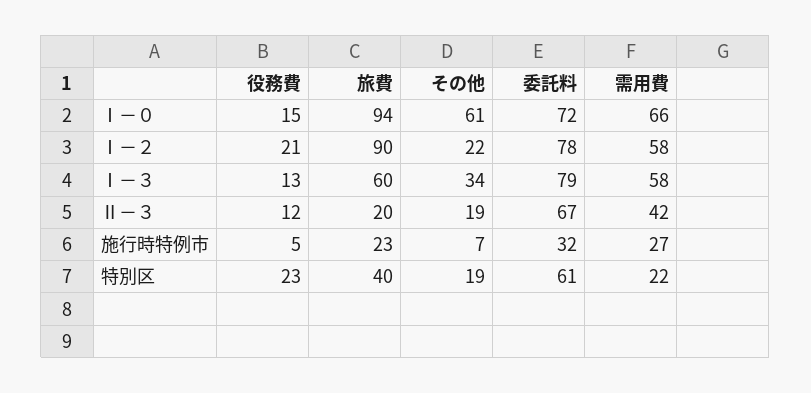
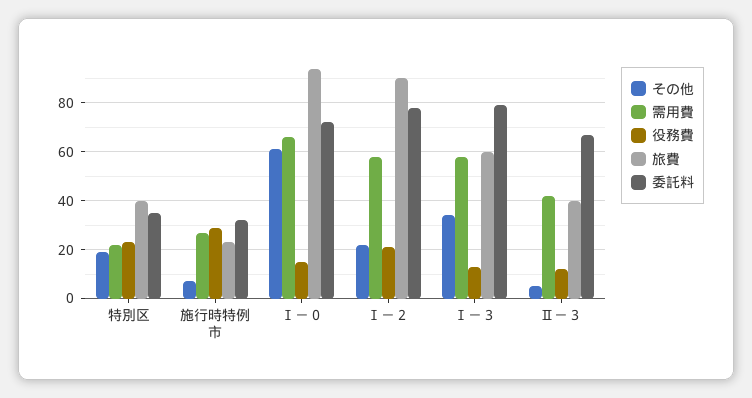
旅費, Ⅱ－３: 20 -> 40
その他, Ⅱ－３: 19 -> 5
役務費, 施行時特例市: 5 -> 30
委託料, 特別区: 61 -> 35

